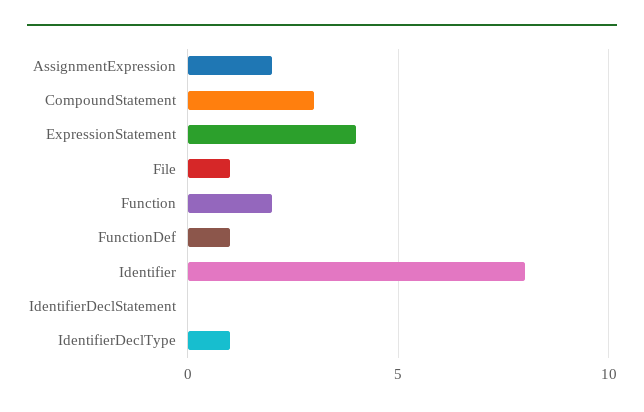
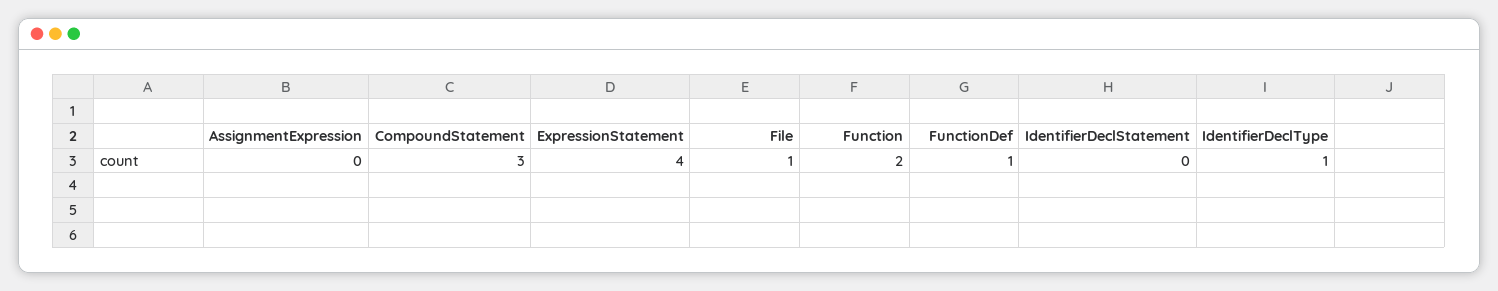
AssignmentExpression: 2 -> 0
Identifier: 8 -> none

